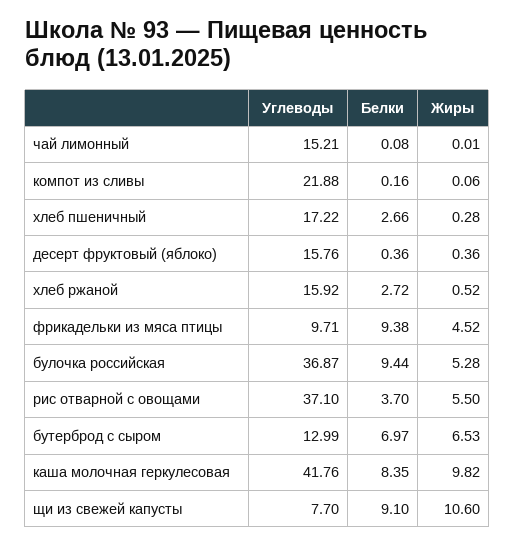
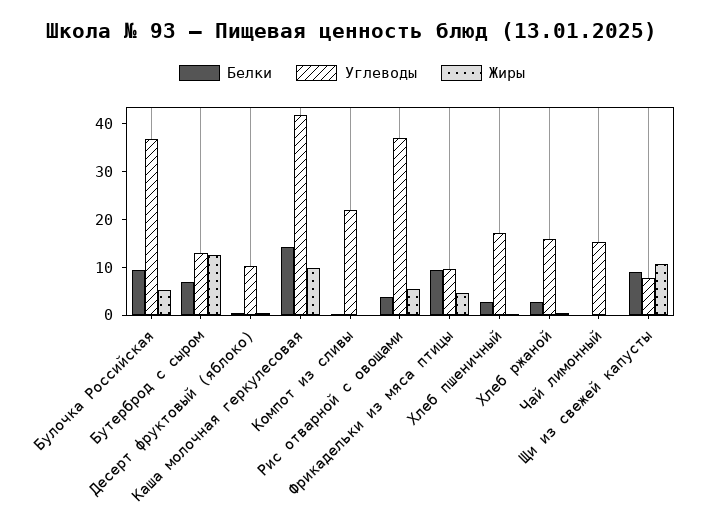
Углеводы, десерт фруктовый (яблоко): 15.76 -> 10
Жиры, бутерброд с сыром: 6.53 -> 12
Белки, каша молочная геркулесовая: 8.35 -> 14

